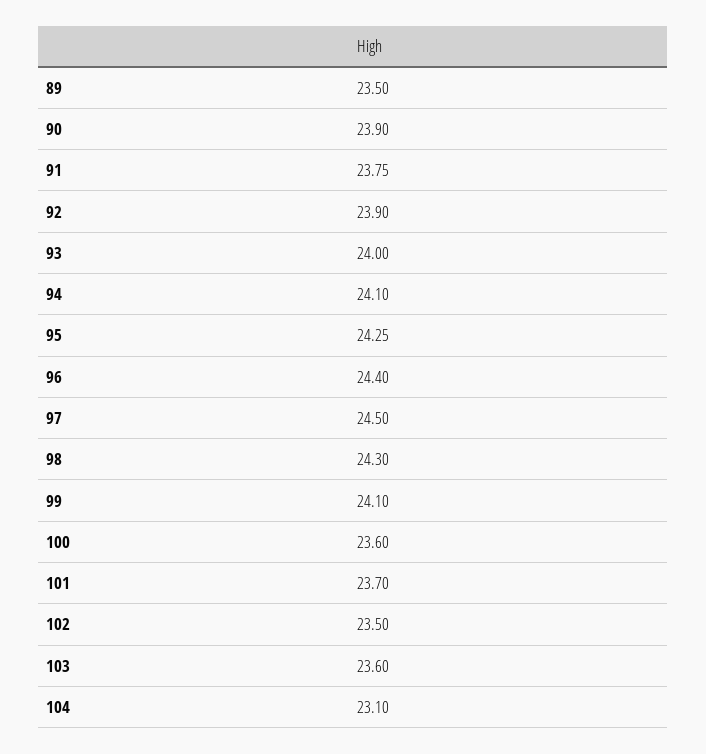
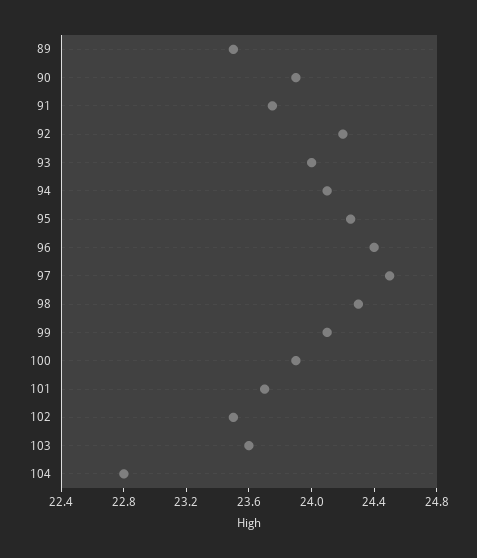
92: 23.9 -> 24.2
100: 23.6 -> 23.9
104: 23.1 -> 22.8

